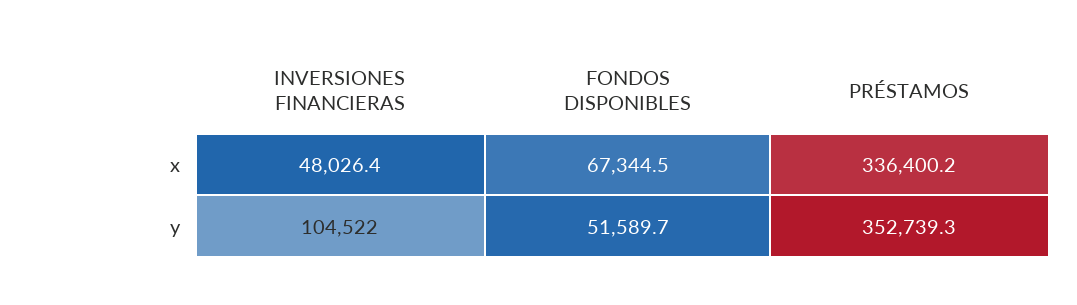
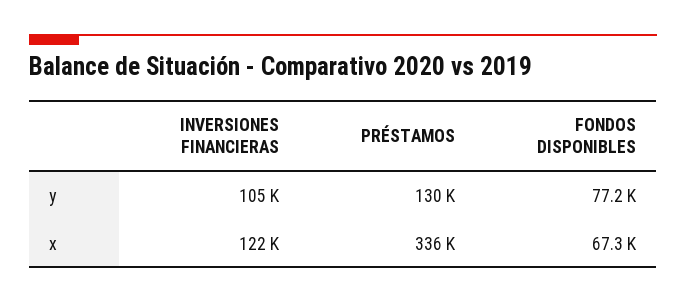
INVERSIONES FINANCIERAS, x: 48026.4 -> 122000
FONDOS DISPONIBLES, y: 51589.7 -> 77200
PRÉSTAMOS, y: 352739.3 -> 130000

